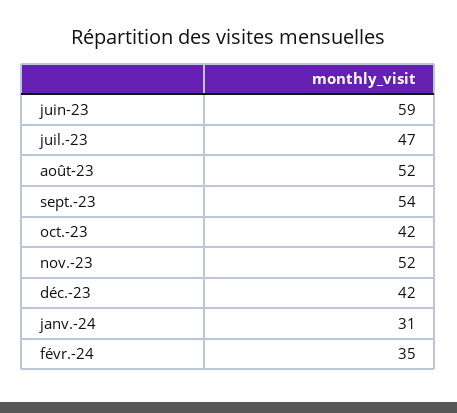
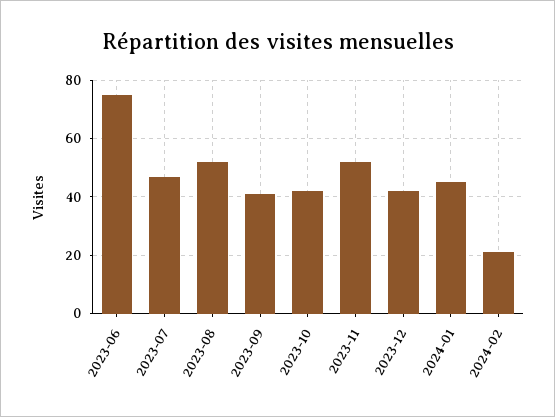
juin-23: 59 -> 75
sept.-23: 54 -> 40
janv.-24: 31 -> 45
févr.-24: 35 -> 20

